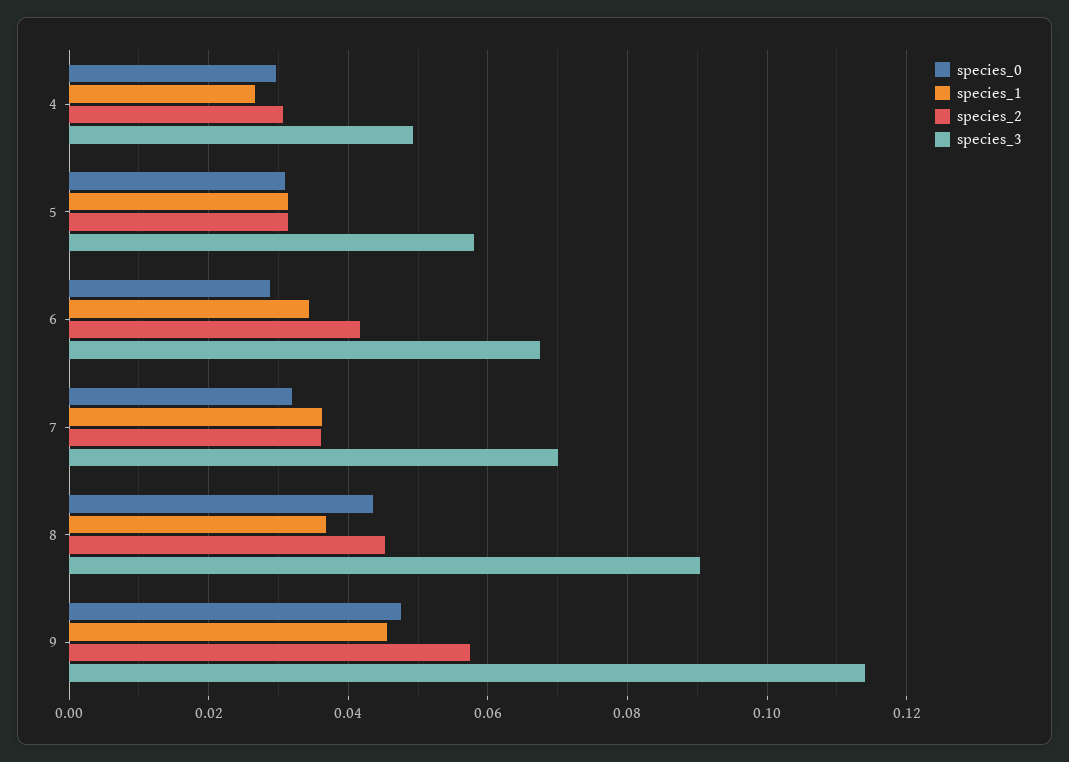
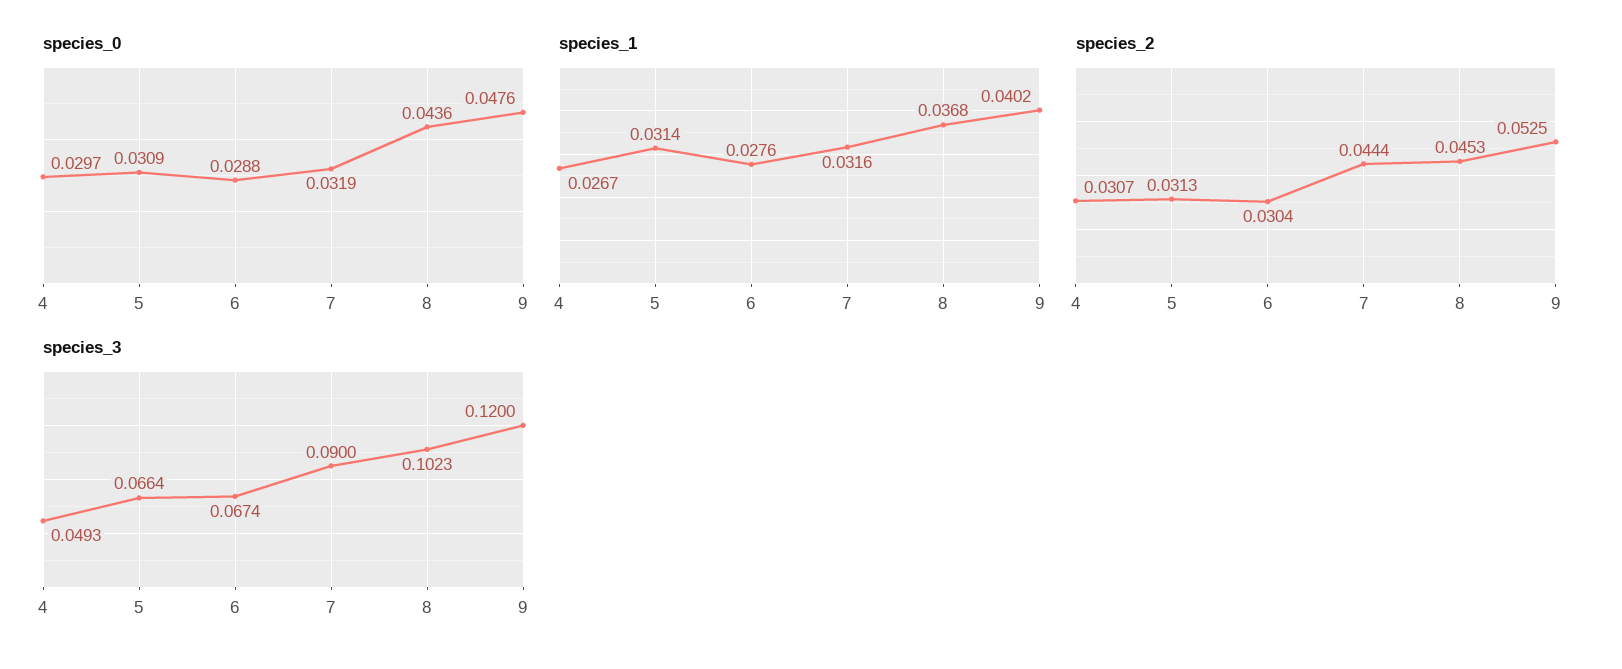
species_3, 5: 0.058 -> 0.0664
species_1, 6: 0.034 -> 0.0276
species_2, 6: 0.042 -> 0.0304
species_1, 7: 0.036 -> 0.0316
species_2, 7: 0.036 -> 0.0444
species_3, 7: 0.07 -> 0.09
species_3, 8: 0.09 -> 0.1023
species_1, 9: 0.046 -> 0.0402
species_2, 9: 0.058 -> 0.0525
species_3, 9: 0.114 -> 0.12

